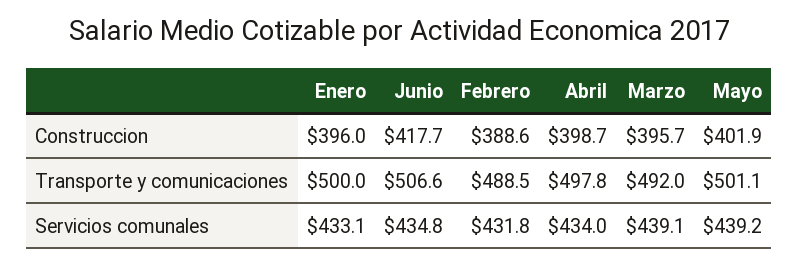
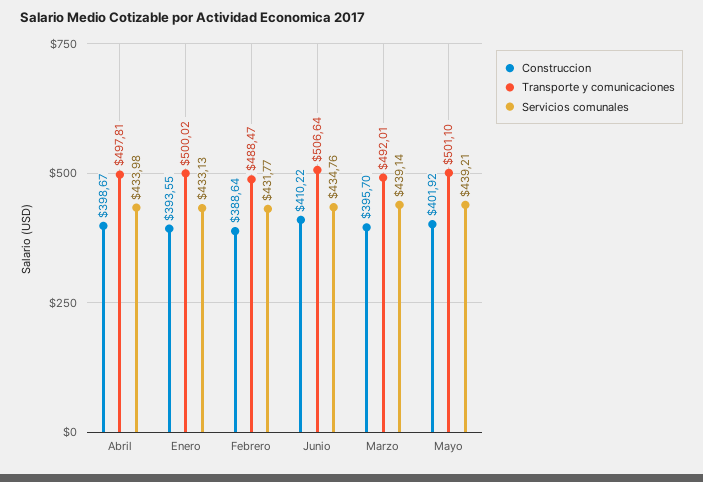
Construccion, Enero: 396 -> 393.55
Construccion, Junio: 417.7 -> 410.22

